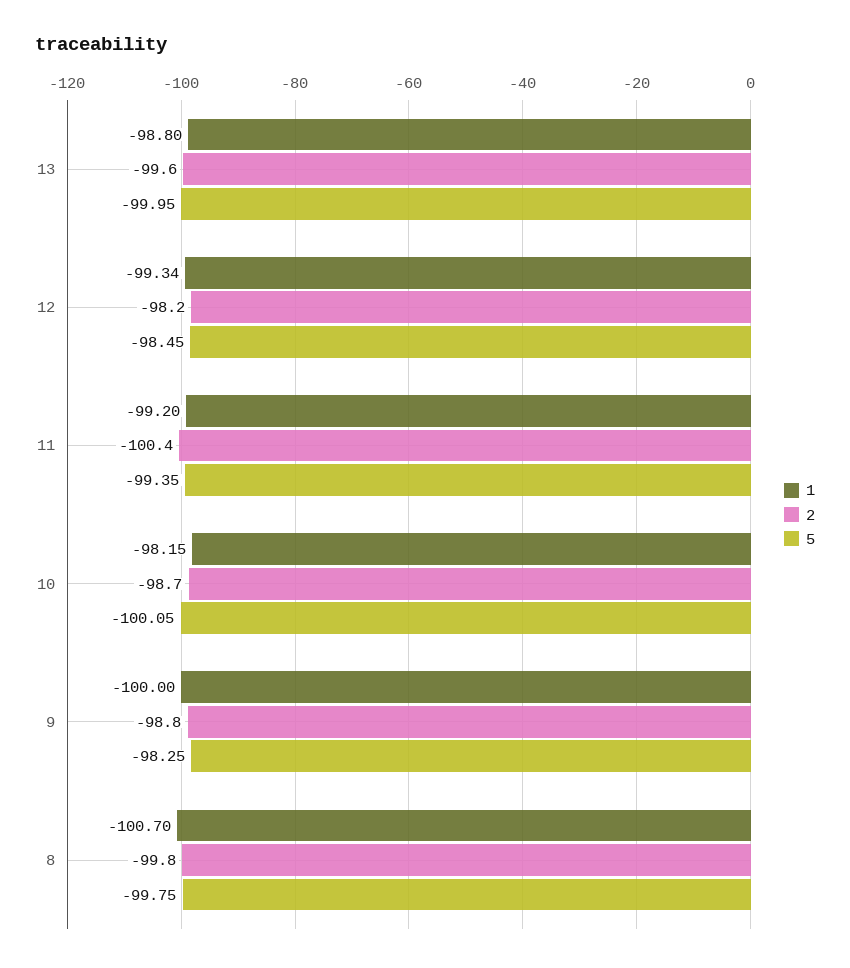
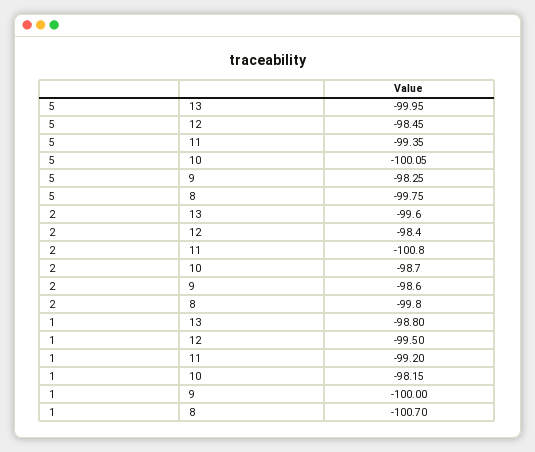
1, 12: -99.34 -> -99.5
2, 12: -98.2 -> -98.4
2, 11: -100.4 -> -100.8
2, 9: -98.8 -> -98.6

